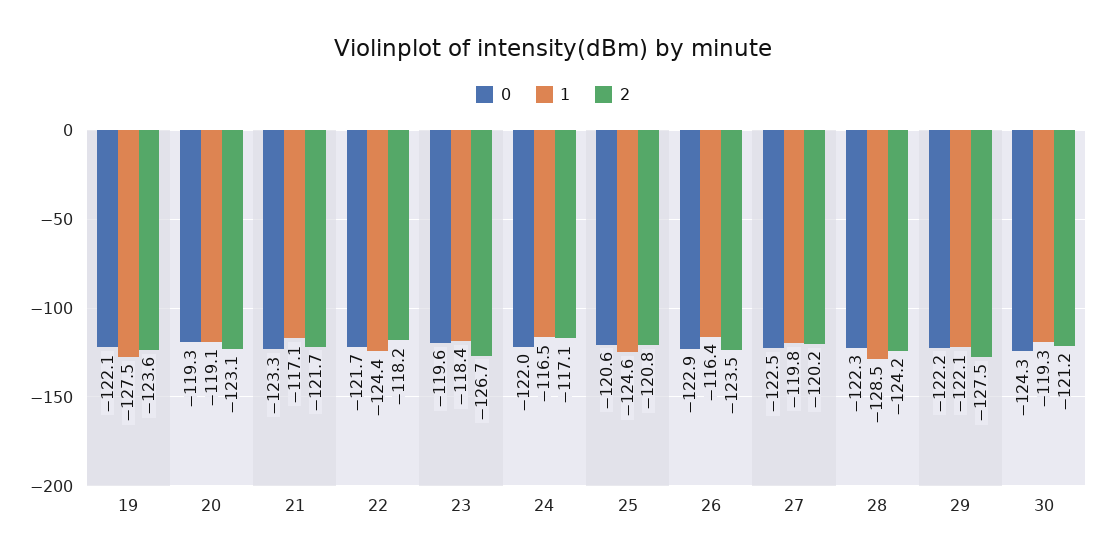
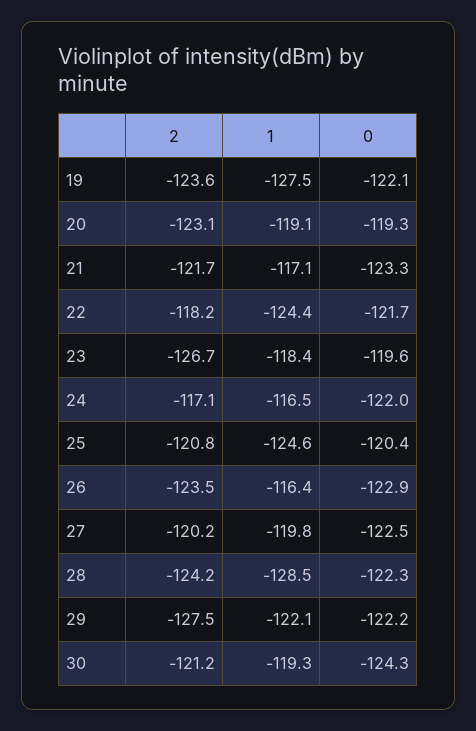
0, 25: -120.6 -> -120.4

